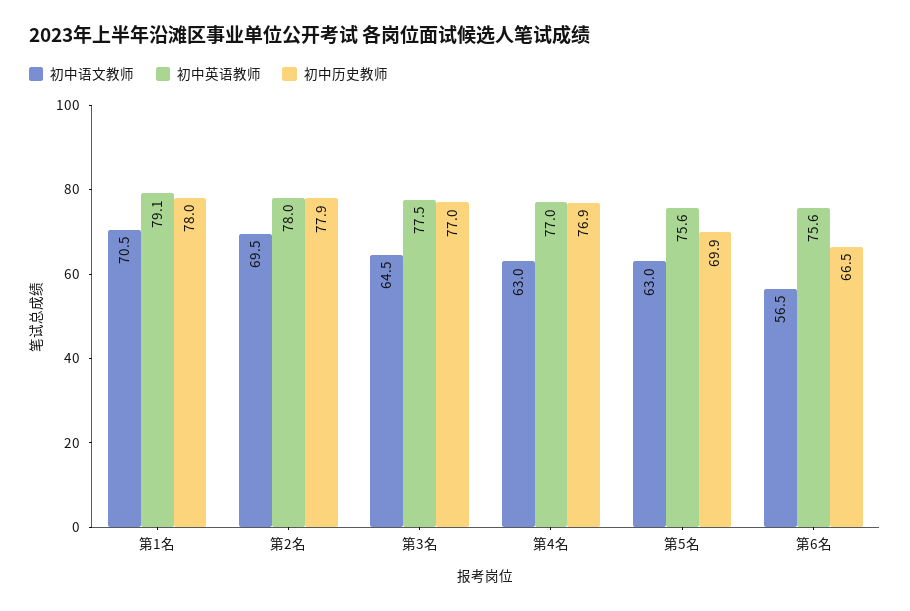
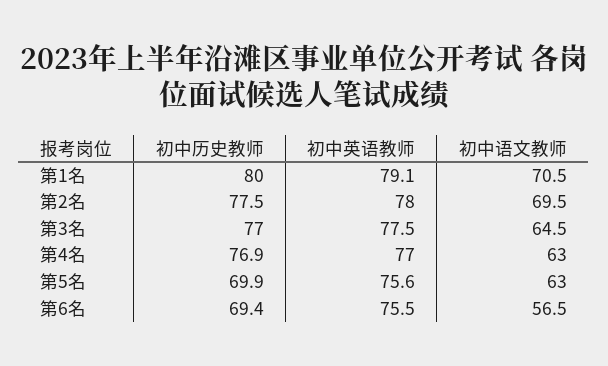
初中历史教师, 第1名: 78 -> 80
初中历史教师, 第2名: 77.9 -> 77.5
初中英语教师, 第6名: 75.6 -> 75.5
初中历史教师, 第6名: 66.5 -> 69.4

